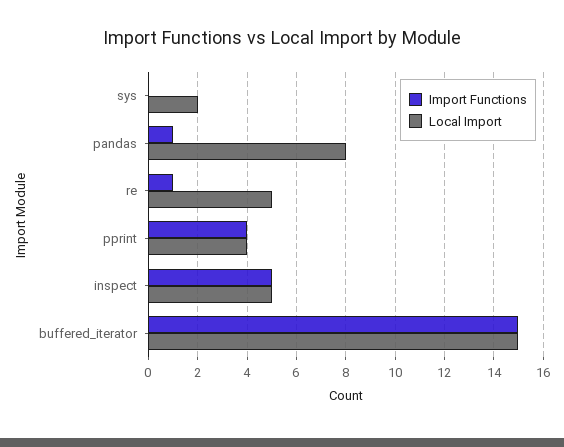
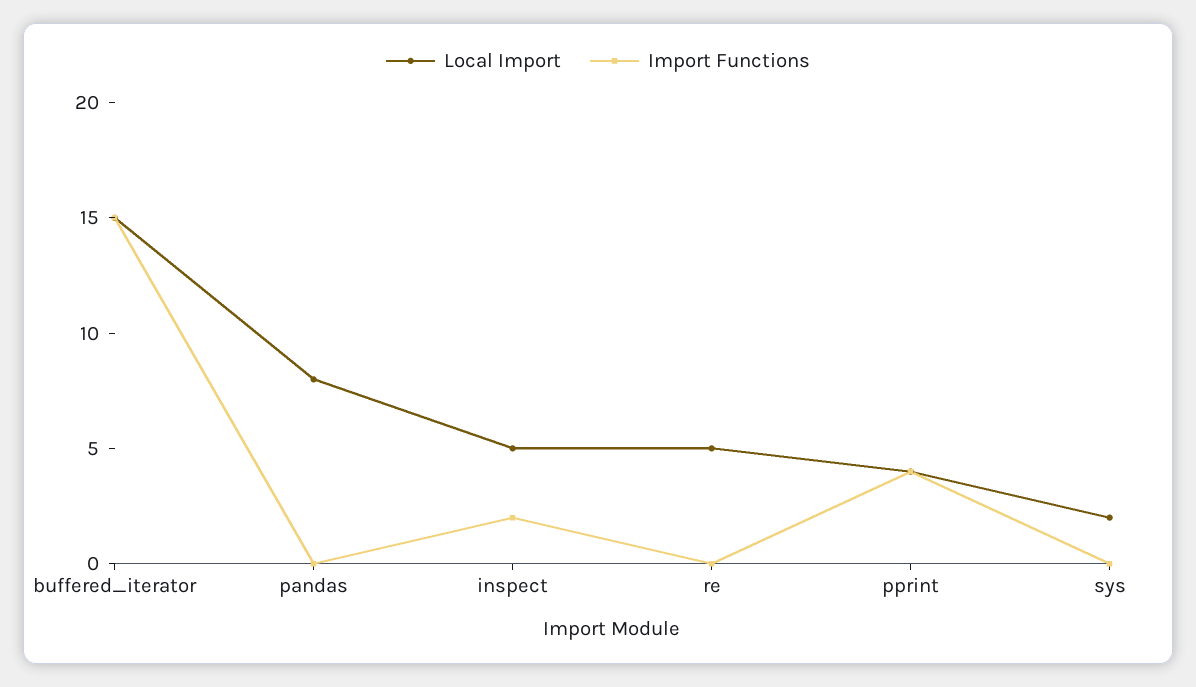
Import Functions, pandas: 1 -> 0
Import Functions, re: 1 -> 0
Import Functions, inspect: 5 -> 2

